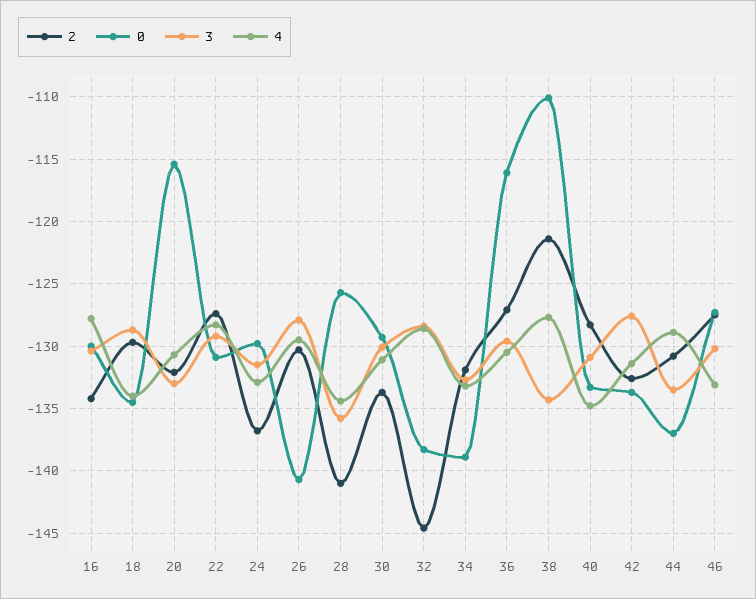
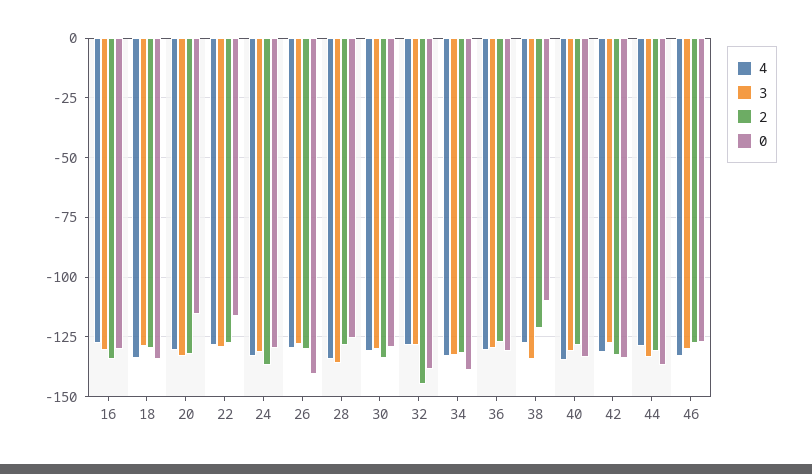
0, 22: -131 -> -115
2, 28: -141 -> -130
0, 36: -116 -> -130

